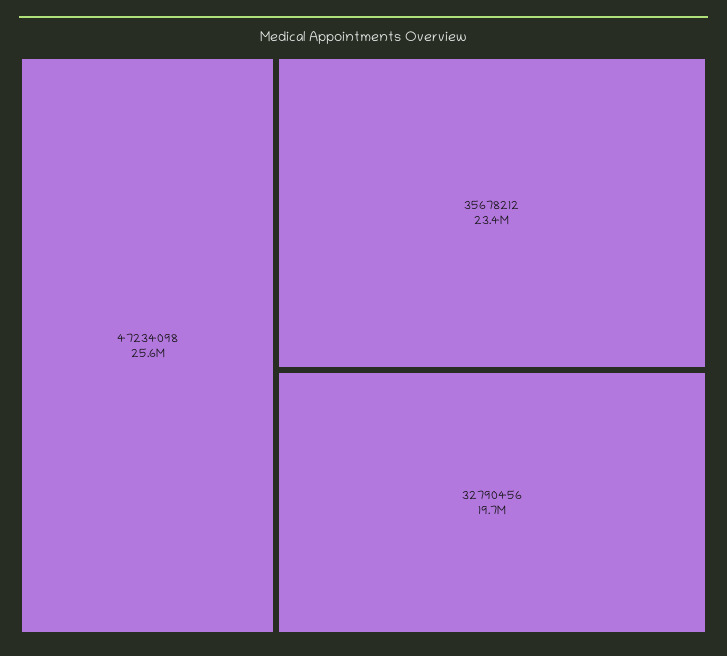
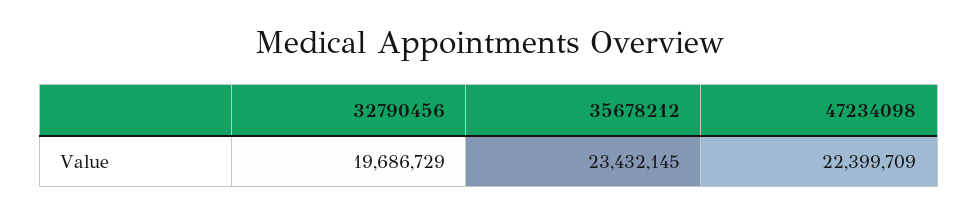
47234098: 25600000 -> 22399709

